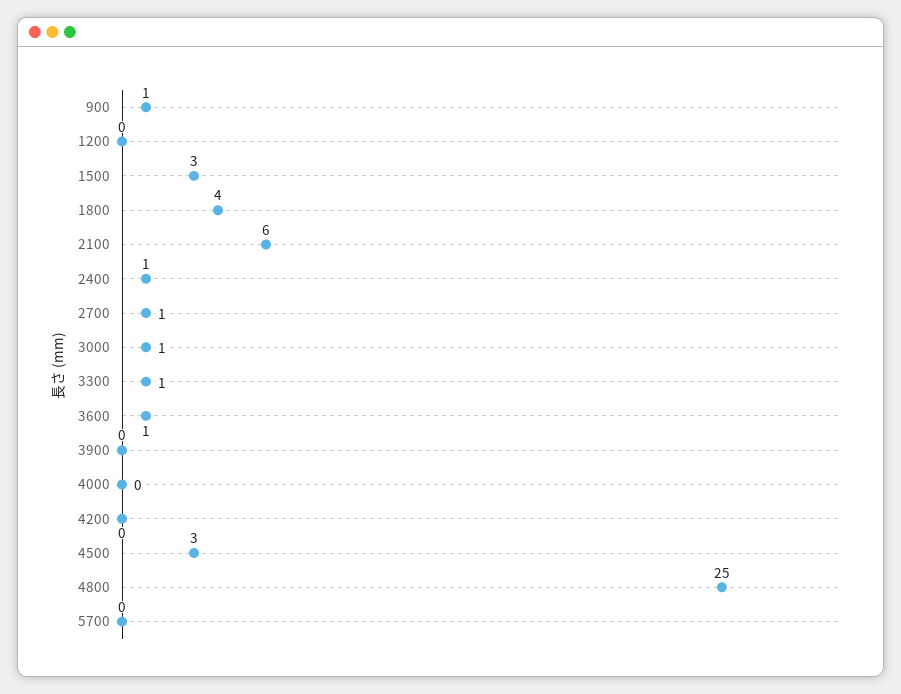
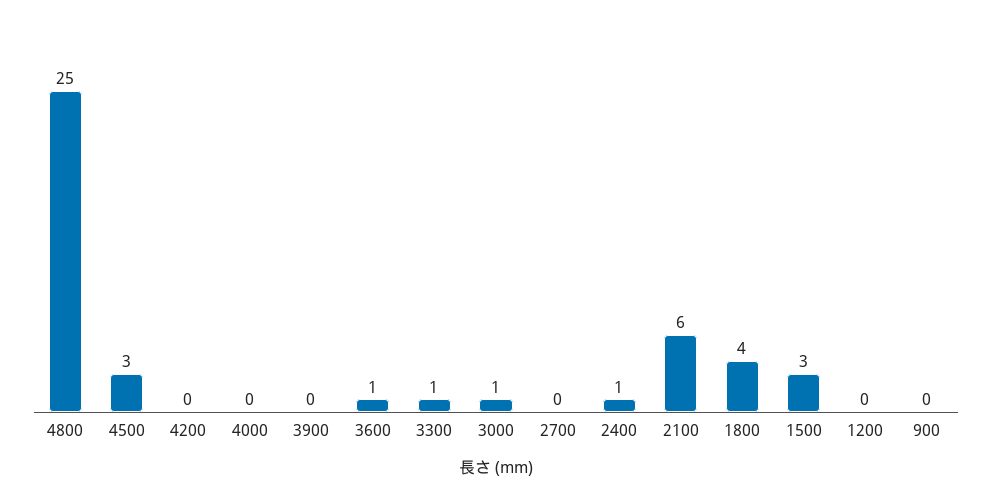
900: 1 -> 0
2700: 1 -> 0
5700: 0 -> none

